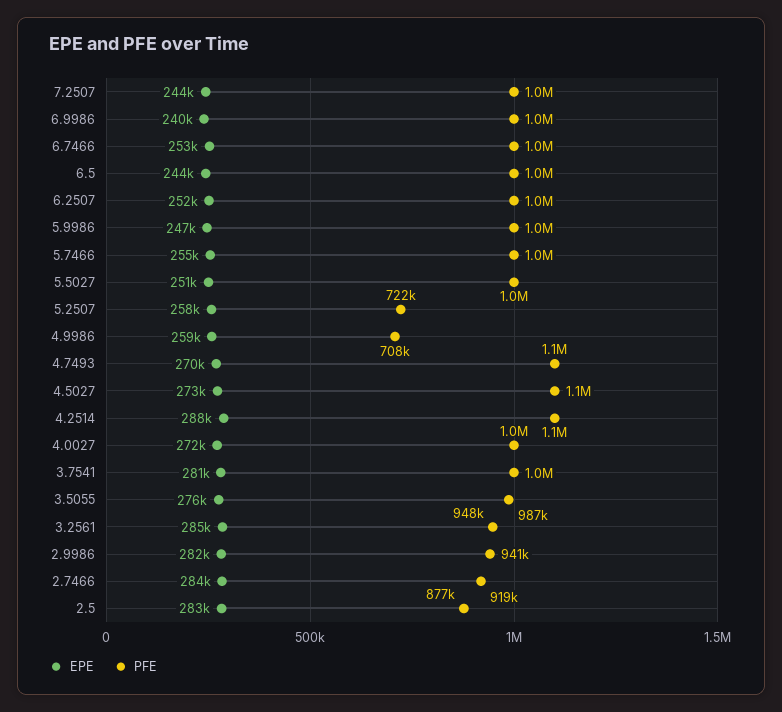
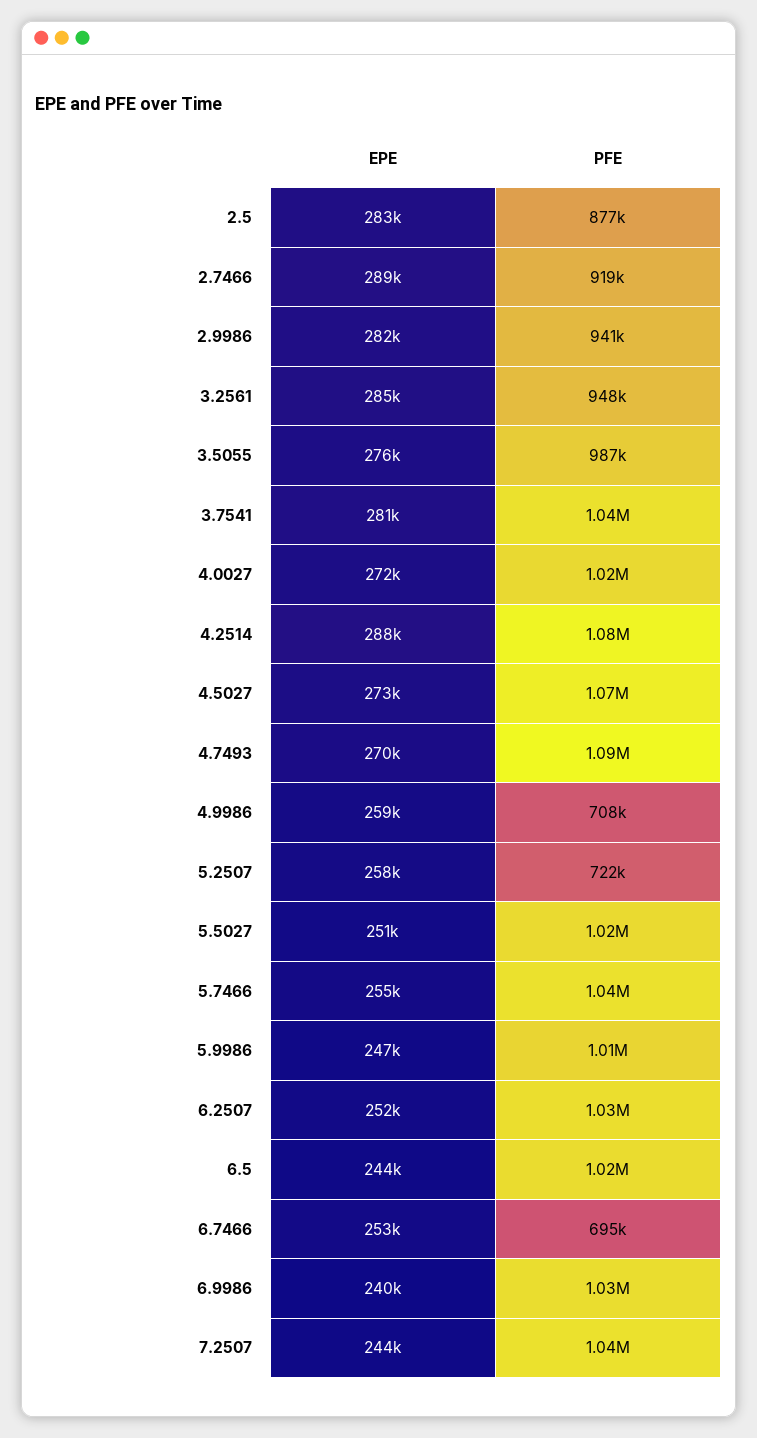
PFE, 6.7466: 1000000 -> 695000
EPE, 2.7466: 284000 -> 289000

